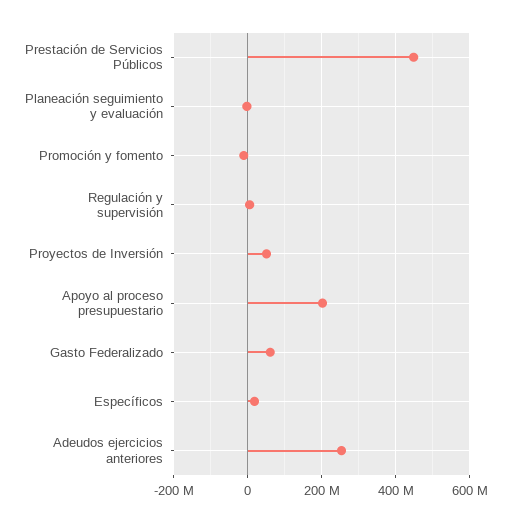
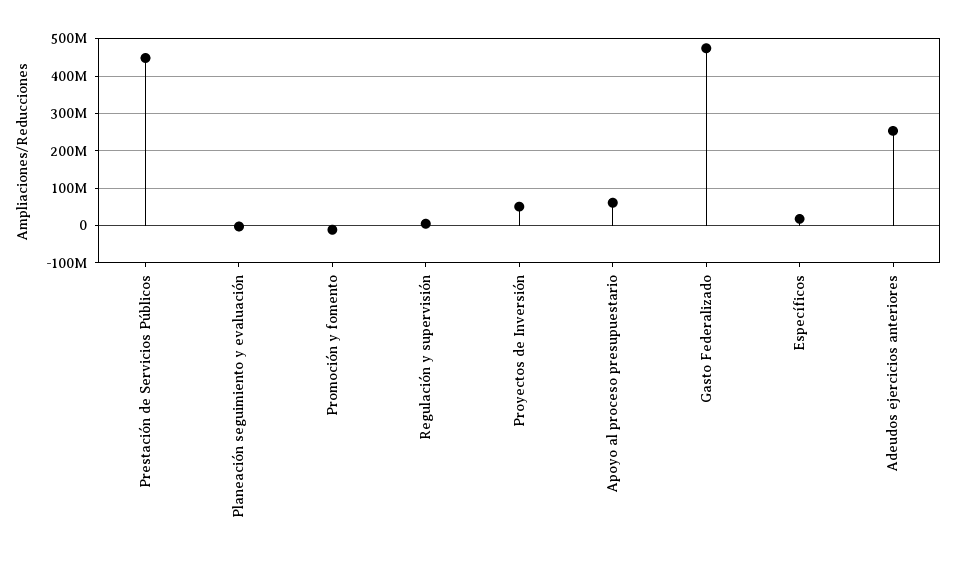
Apoyo al proceso presupuestario: 200000000 -> 60000000
Gasto Federalizado: 60000000 -> 480000000

